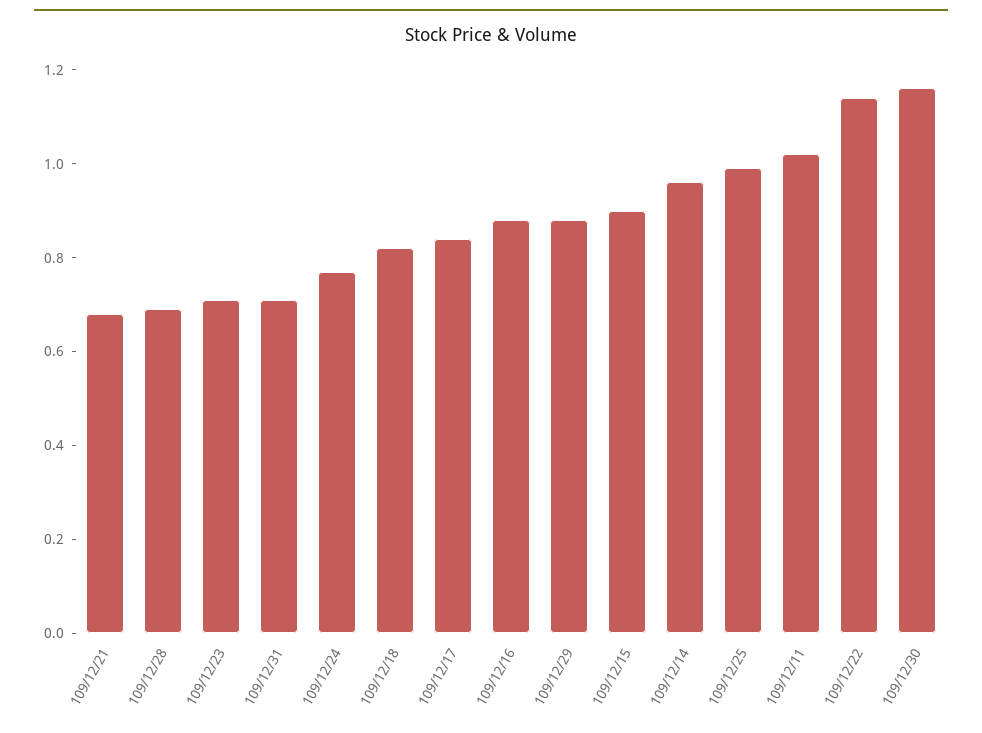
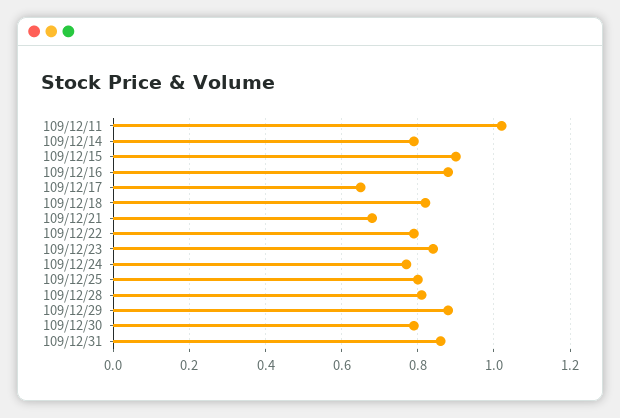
109/12/28: 0.7 -> 0.8
109/12/23: 0.7 -> 0.85
109/12/31: 0.7 -> 0.85
109/12/17: 0.85 -> 0.65
109/12/14: 0.95 -> 0.8
109/12/25: 1 -> 0.8
109/12/22: 1.15 -> 0.8
109/12/30: 1.15 -> 0.8

